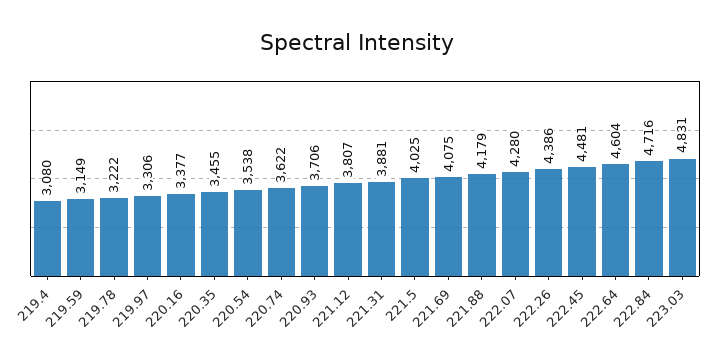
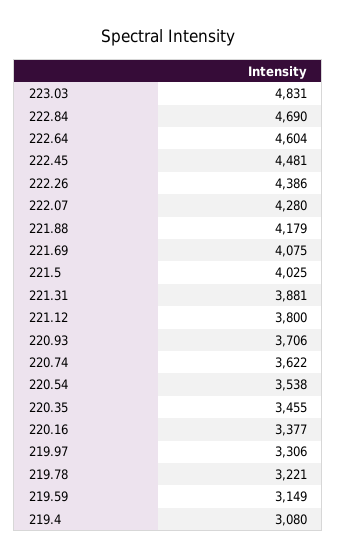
219.78: 3222 -> 3221
221.12: 3807 -> 3800
222.84: 4716 -> 4690

